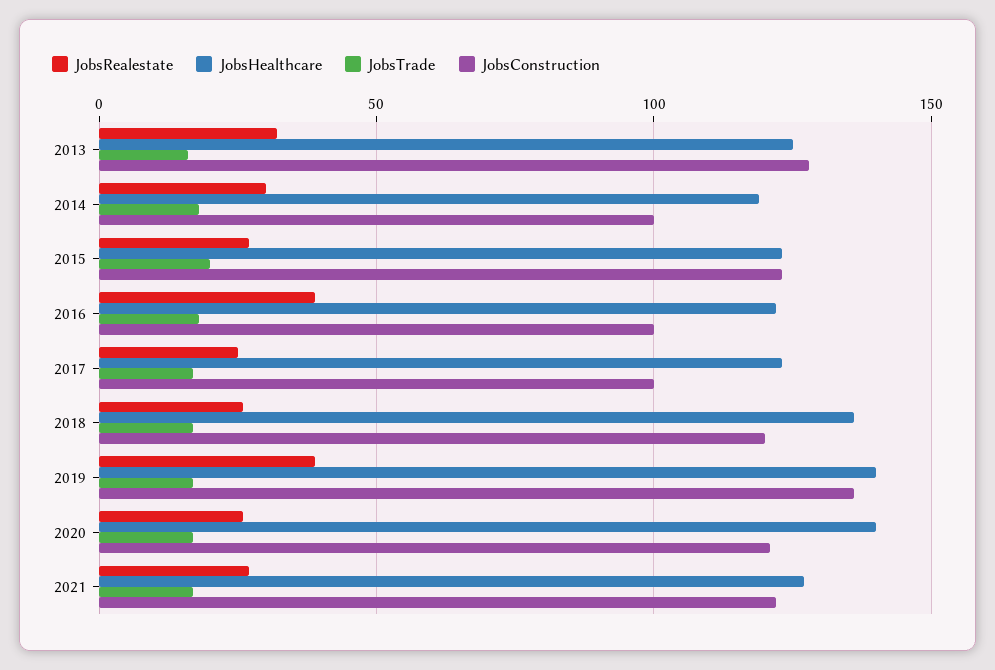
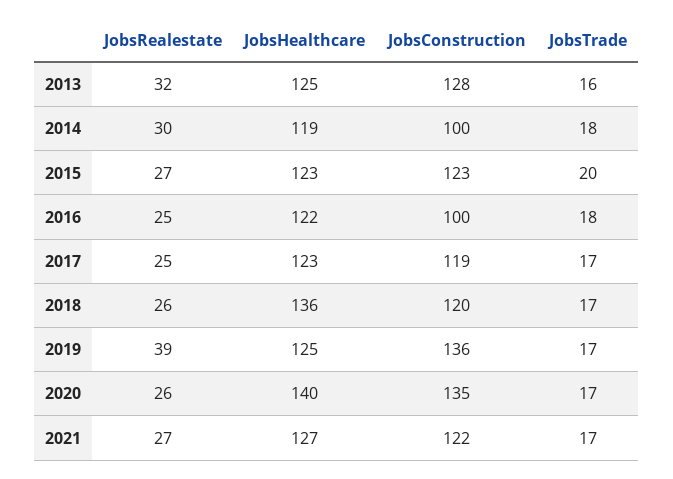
JobsRealestate, 2016: 40 -> 25
JobsConstruction, 2017: 100 -> 119
JobsHealthcare, 2019: 140 -> 125
JobsConstruction, 2020: 120 -> 135

